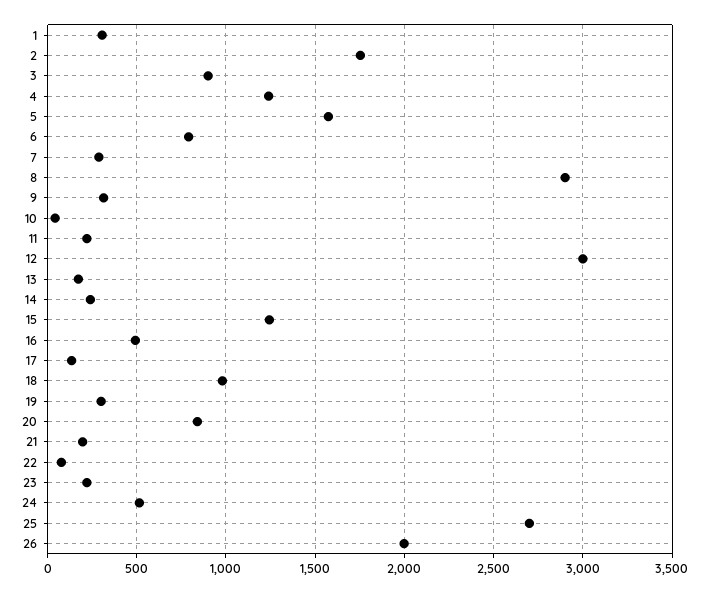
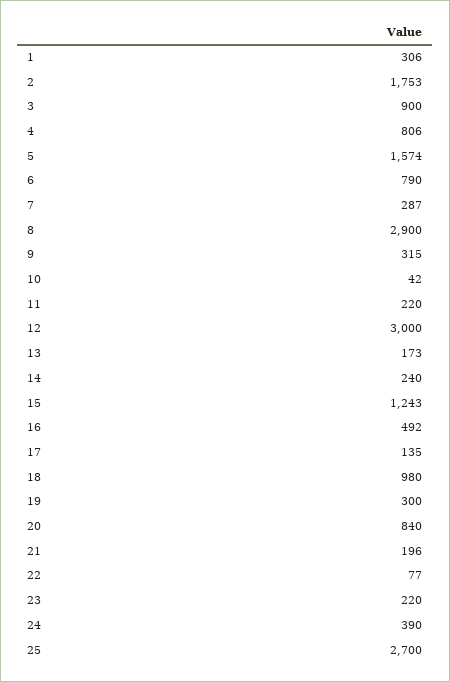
4: 1250 -> 806
24: 500 -> 390
26: 2000 -> none

